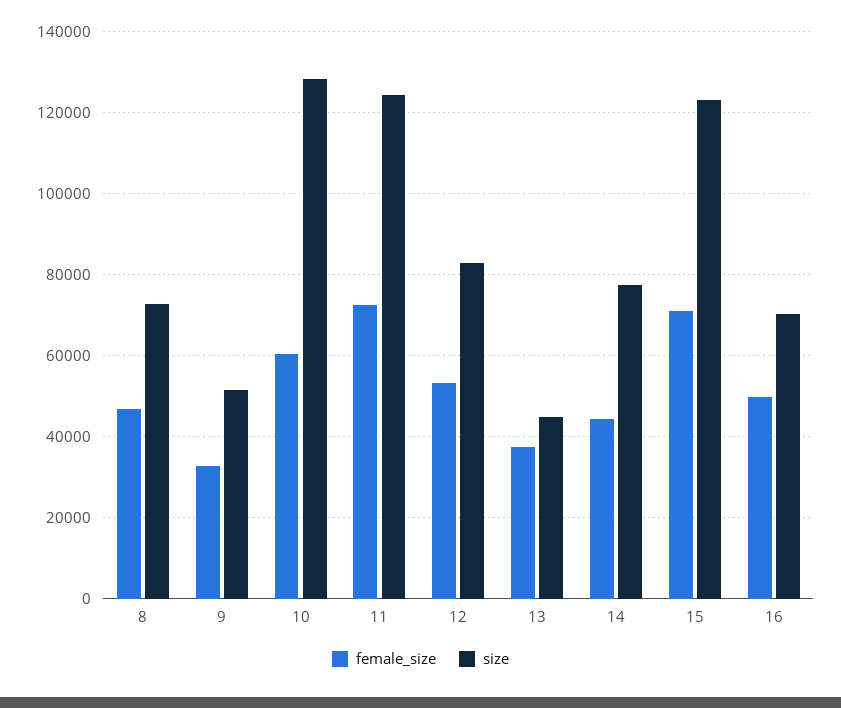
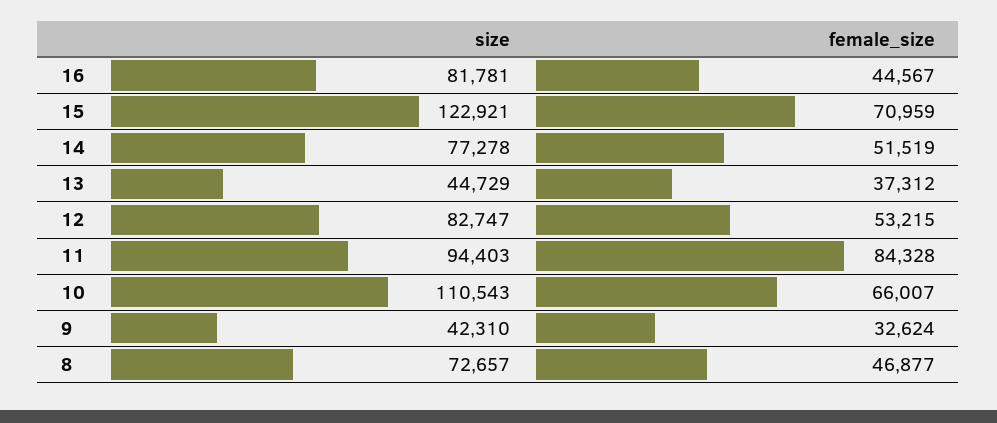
size, 9: 52000 -> 42310
female_size, 10: 60000 -> 66007
size, 10: 128000 -> 110543
female_size, 11: 72000 -> 84328
size, 11: 124000 -> 94403
female_size, 14: 44000 -> 51519
female_size, 16: 50000 -> 44567
size, 16: 70000 -> 81781

